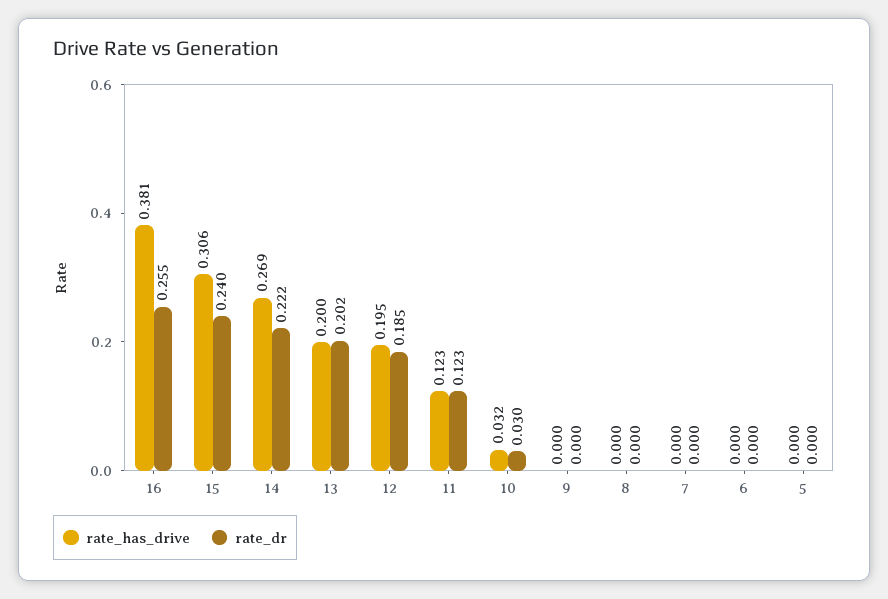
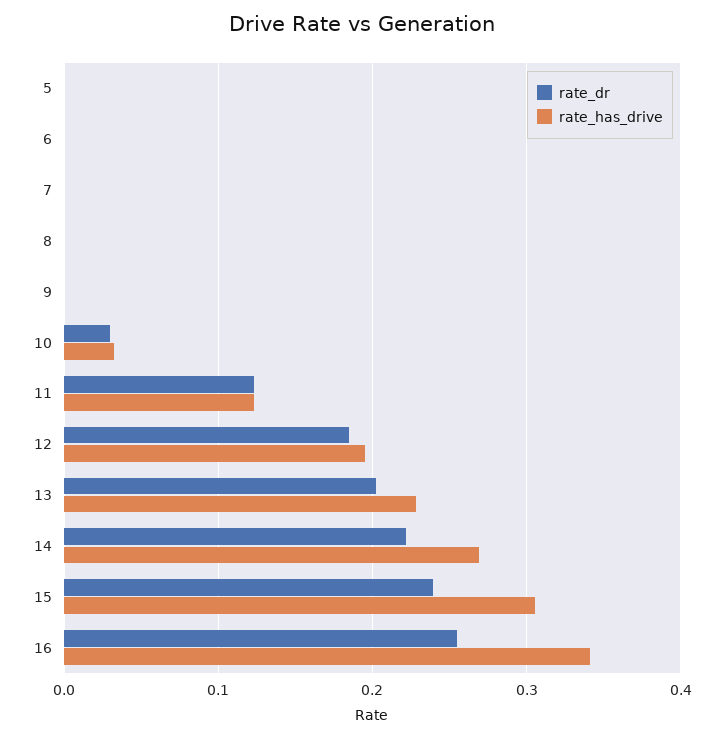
rate_has_drive, 16: 0.381 -> 0.34
rate_has_drive, 13: 0.2 -> 0.23

